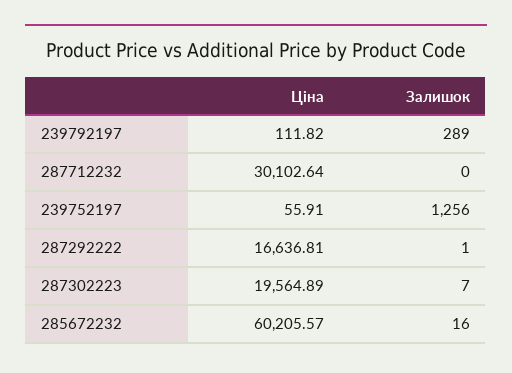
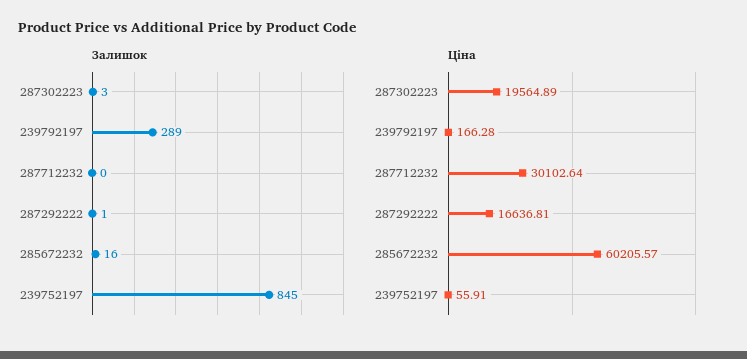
Ціна, 239792197: 111.82 -> 166.28
Залишок, 239752197: 1256 -> 845
Залишок, 287302223: 7 -> 3

